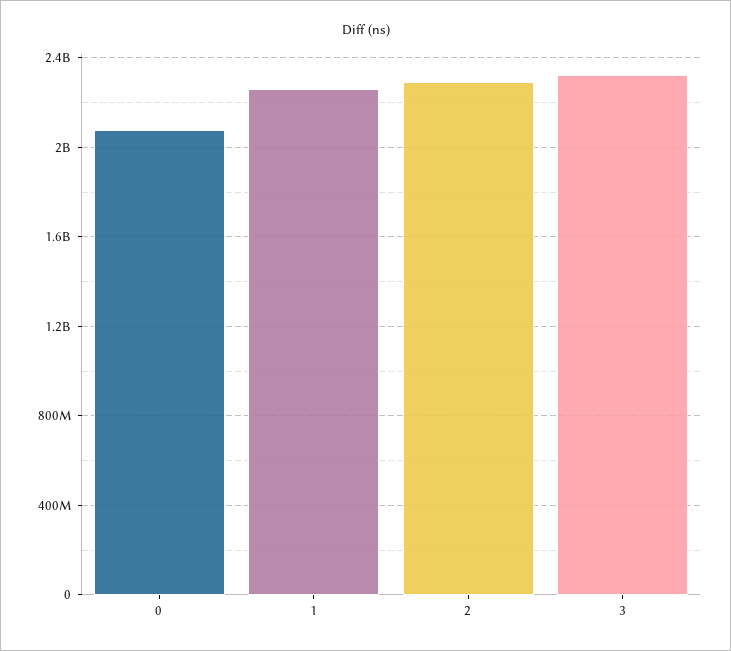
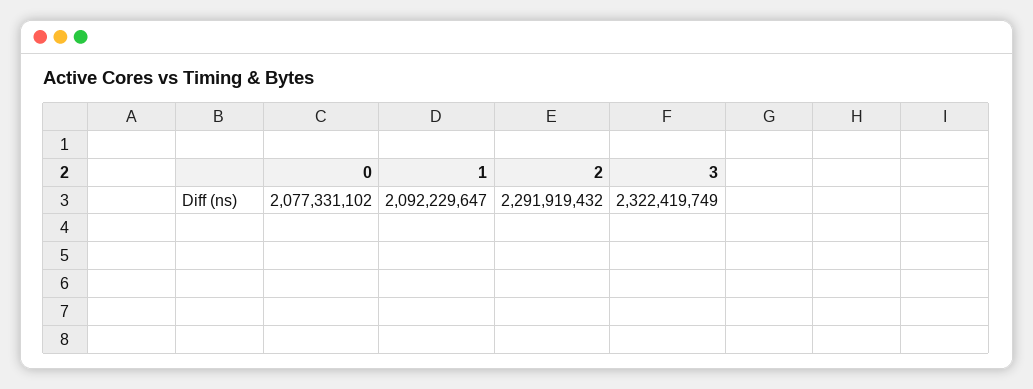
1: 2250000000 -> 2092229647

